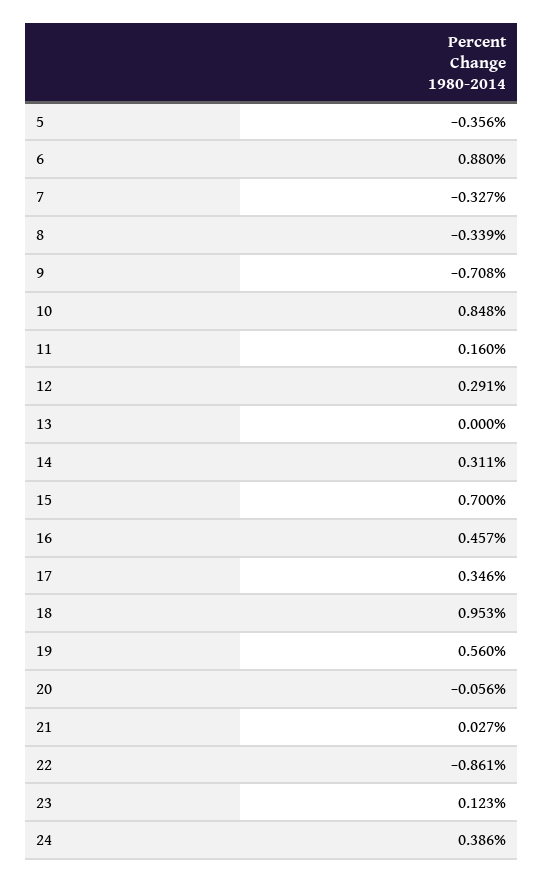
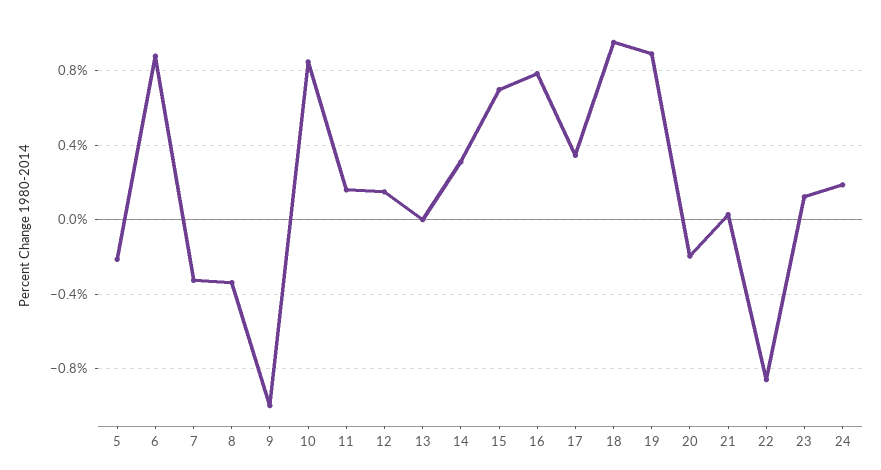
5: -0.356 -> -0.2
9: -0.708 -> -1
12: 0.291 -> 0.15
16: 0.457 -> 0.8
19: 0.56 -> 0.9
20: -0.056 -> -0.2
24: 0.386 -> 0.2

